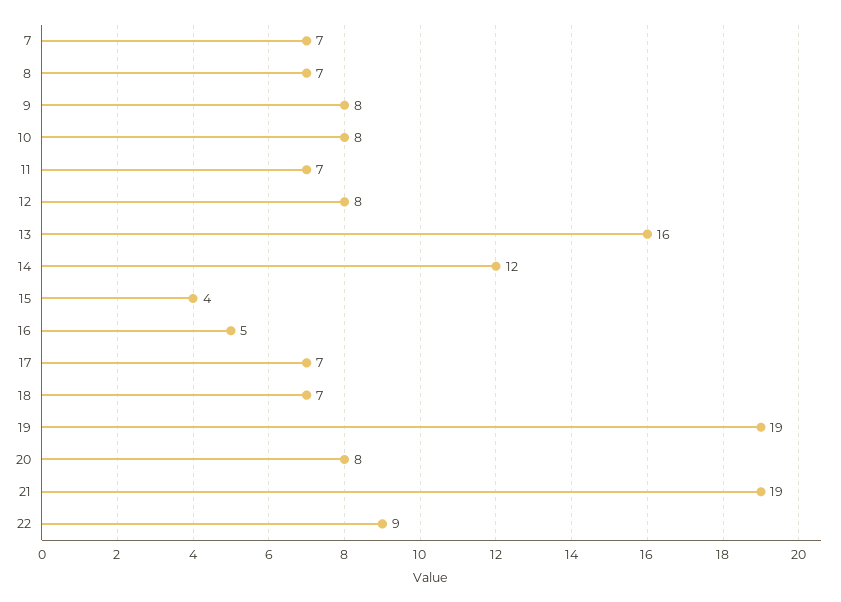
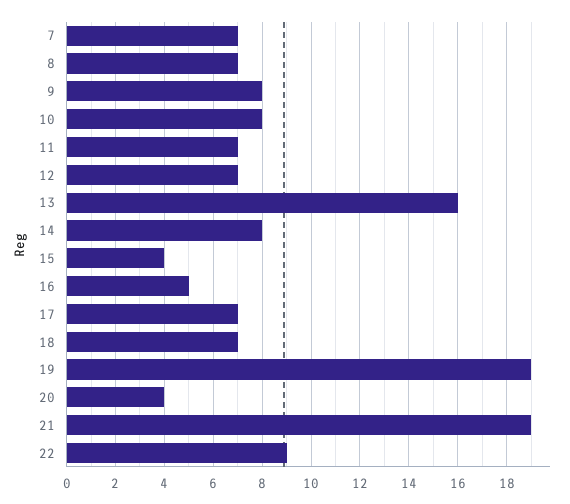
12: 8 -> 7
14: 12 -> 8
20: 8 -> 4

